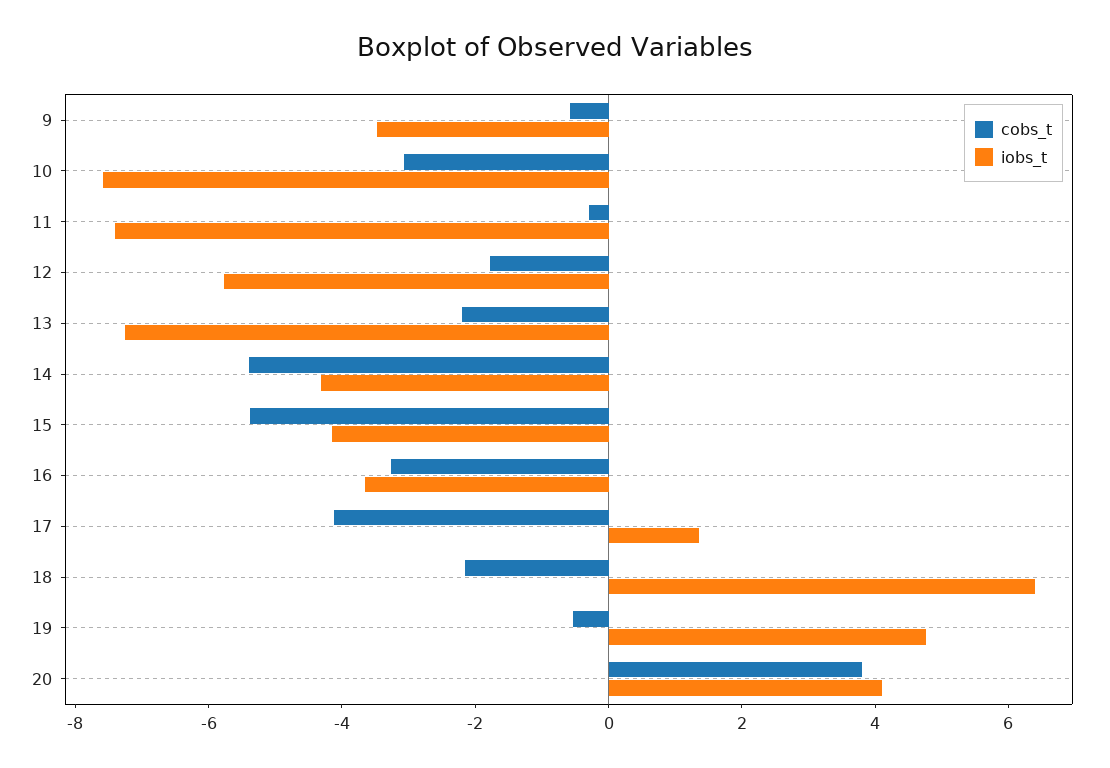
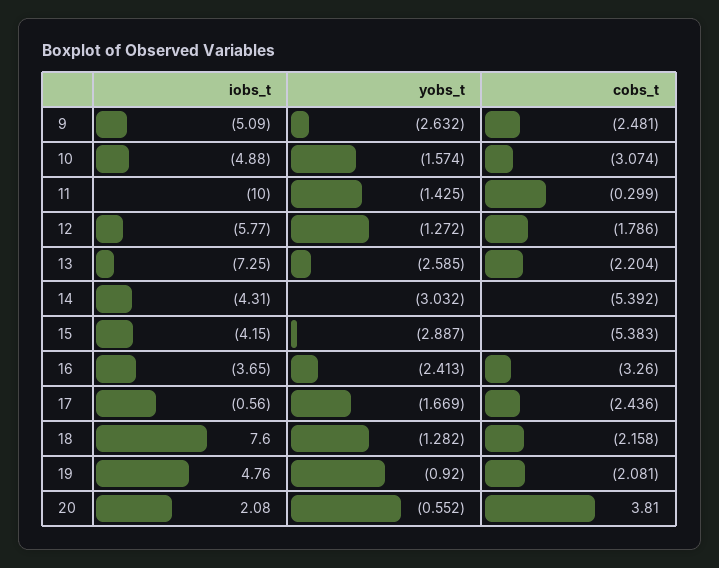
cobs_t, 9: -0.5 -> -2.481
iobs_t, 9: -3.5 -> -5.09
iobs_t, 10: -7.5 -> -4.88
iobs_t, 11: -7.5 -> -10
cobs_t, 17: -4 -> -2.436
iobs_t, 17: 1.5 -> -0.56
iobs_t, 18: 6.5 -> 7.6
cobs_t, 19: -0.5 -> -2.081
iobs_t, 20: 4 -> 2.08
yobs_t, 9: none -> -2.632
yobs_t, 10: none -> -1.574
yobs_t, 11: none -> -1.425
yobs_t, 12: none -> -1.272
yobs_t, 13: none -> -2.585
yobs_t, 14: none -> -3.032
yobs_t, 15: none -> -2.887
yobs_t, 16: none -> -2.413
yobs_t, 17: none -> -1.669
yobs_t, 18: none -> -1.282
yobs_t, 19: none -> -0.92
yobs_t, 20: none -> -0.552

